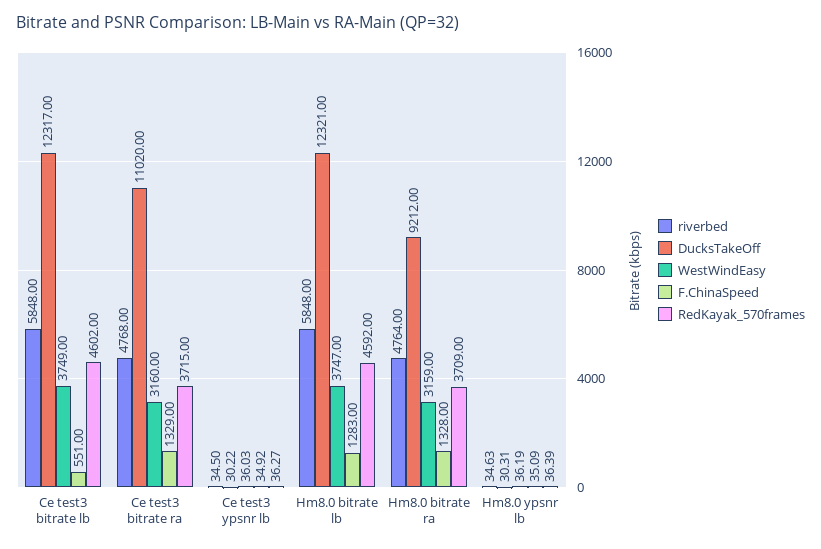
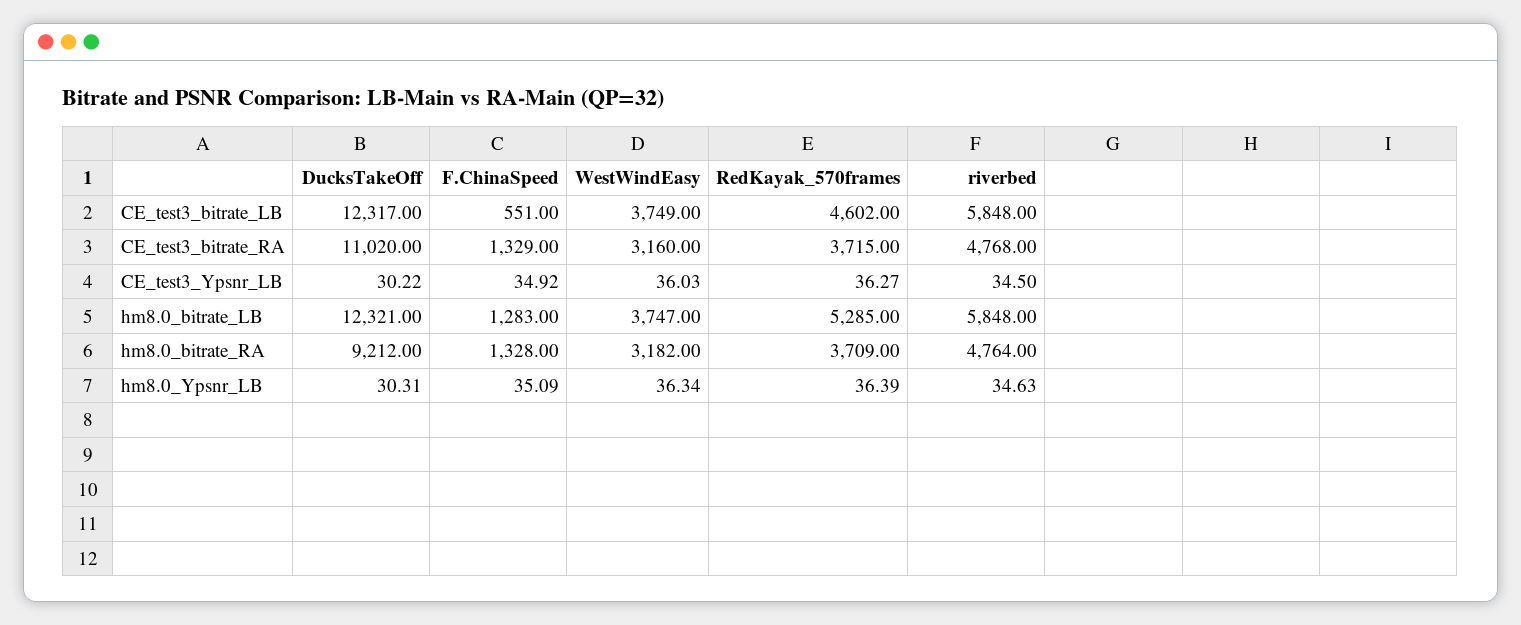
RedKayak_570frames, Hm8.0 bitrate lb: 4592 -> 5285
WestWindEasy, Hm8.0 bitrate ra: 3159 -> 3182
WestWindEasy, Hm8.0 ypsnr lb: 36.19 -> 36.34

